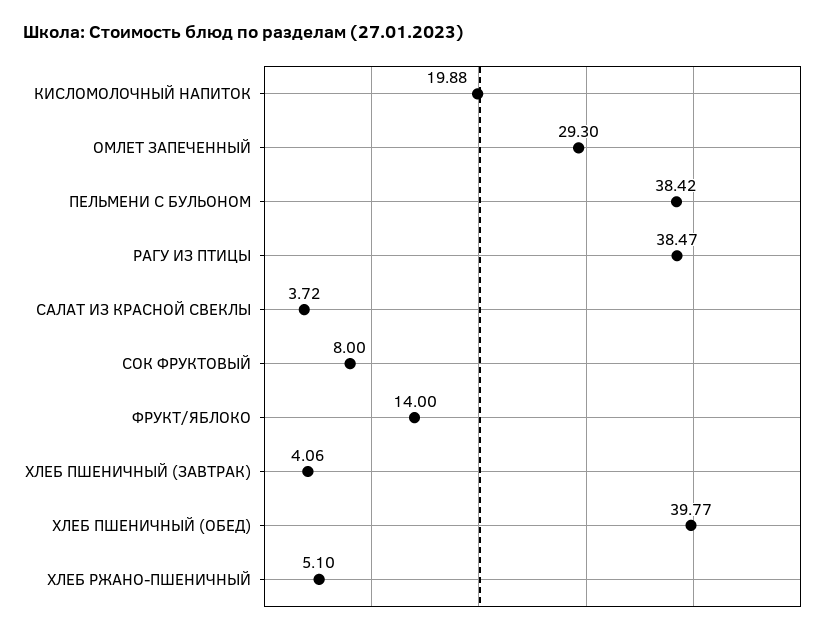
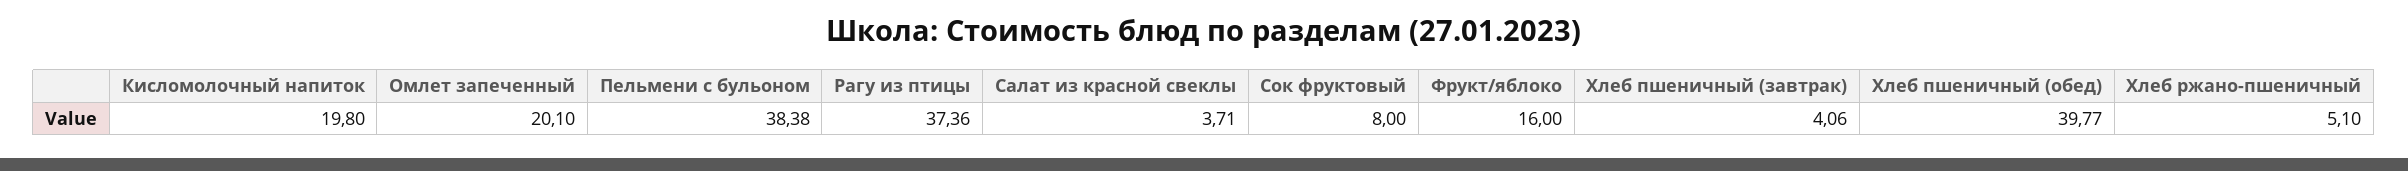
КИСЛОМОЛОЧНЫЙ НАПИТОК: 19.88 -> 19.8
ОМЛЕТ ЗАПЕЧЕННЫЙ: 29.3 -> 20.1
ПЕЛЬМЕНИ С БУЛЬОНОМ: 38.42 -> 38.38
РАГУ ИЗ ПТИЦЫ: 38.47 -> 37.36
САЛАТ ИЗ КРАСНОЙ СВЕКЛЫ: 3.72 -> 3.71
ФРУКТ/ЯБЛОКО: 14 -> 16

